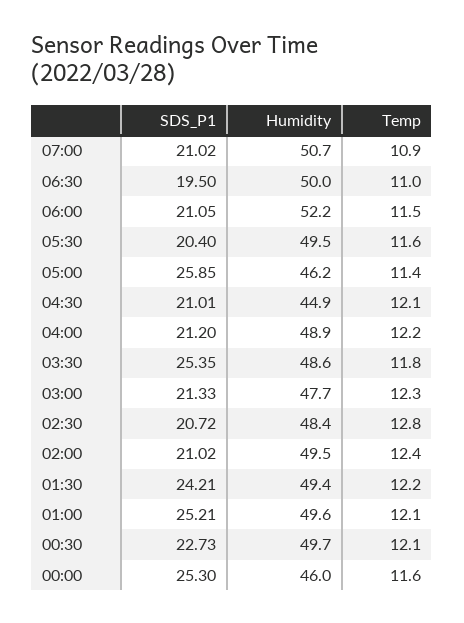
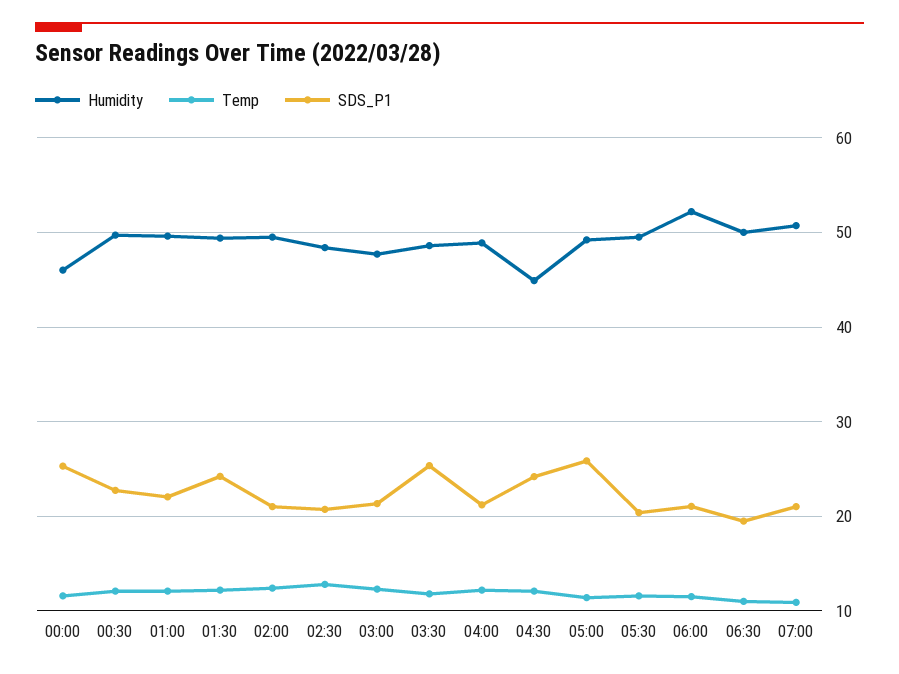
Humidity, 05:00: 46.2 -> 49
SDS_P1, 04:30: 21.01 -> 24
SDS_P1, 01:00: 25.21 -> 22

